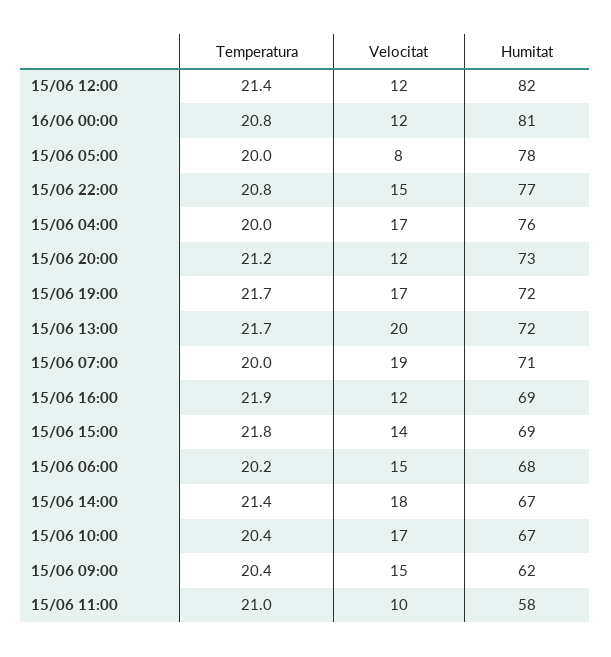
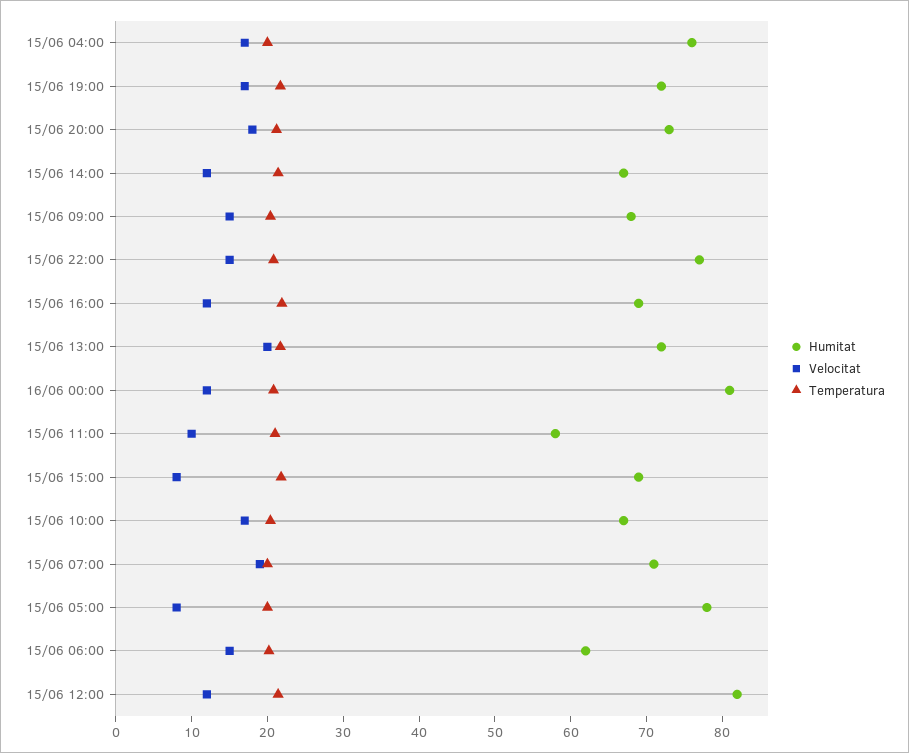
Velocitat, 15/06 20:00: 12 -> 18
Velocitat, 15/06 15:00: 14 -> 8
Humitat, 15/06 06:00: 68 -> 62
Velocitat, 15/06 14:00: 18 -> 12
Humitat, 15/06 09:00: 62 -> 68

